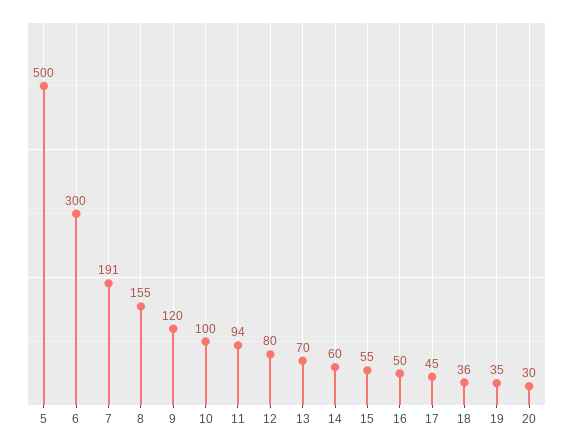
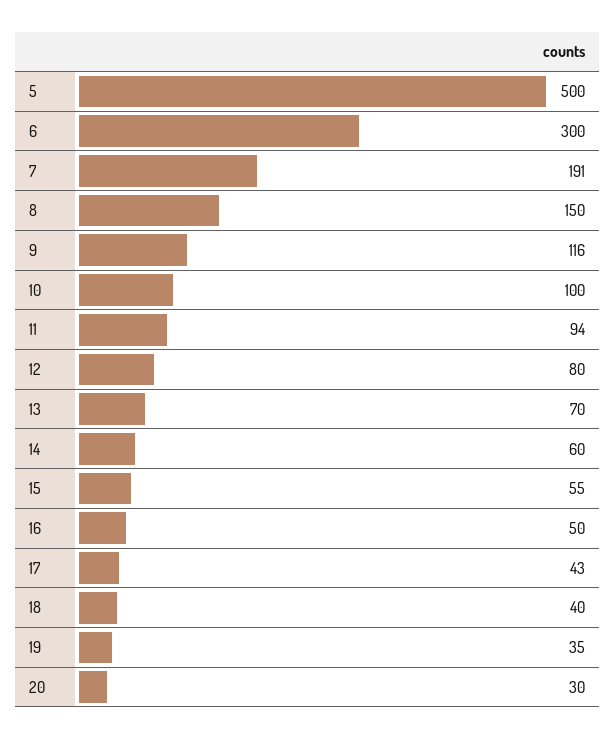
8: 155 -> 150
9: 120 -> 116
17: 45 -> 43
18: 36 -> 40

